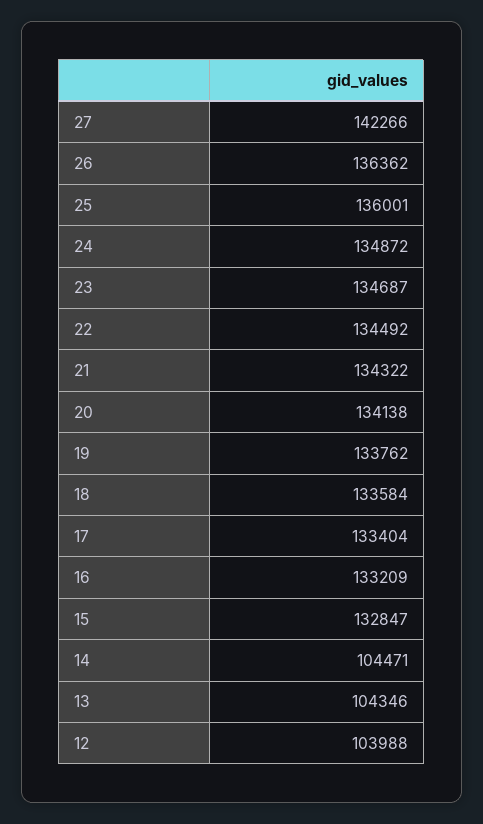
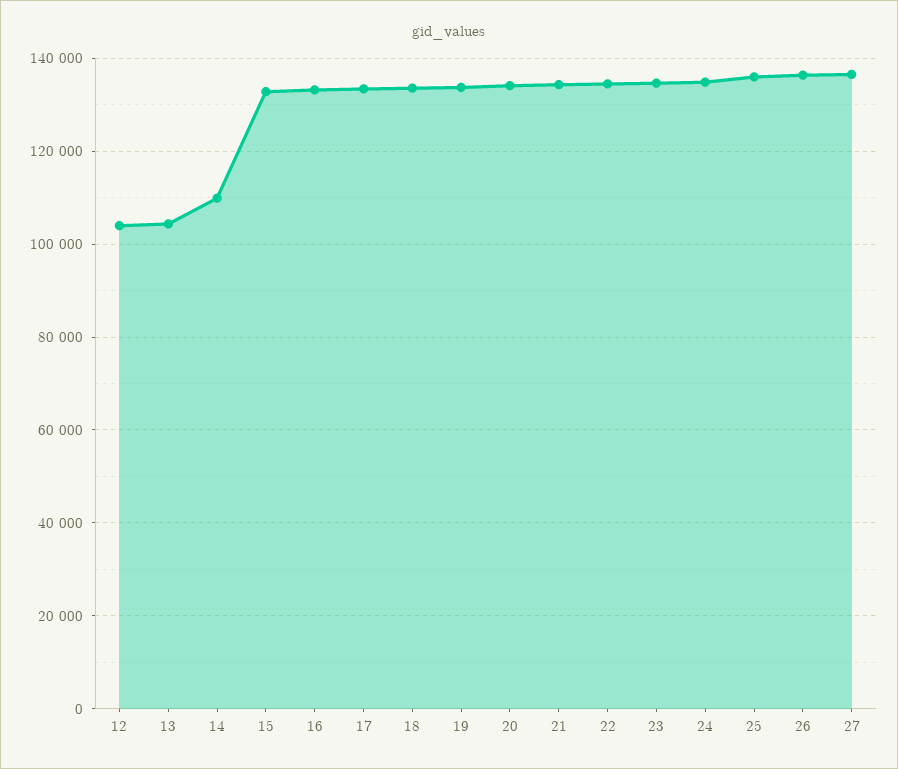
27: 142266 -> 136000
14: 104471 -> 110000

